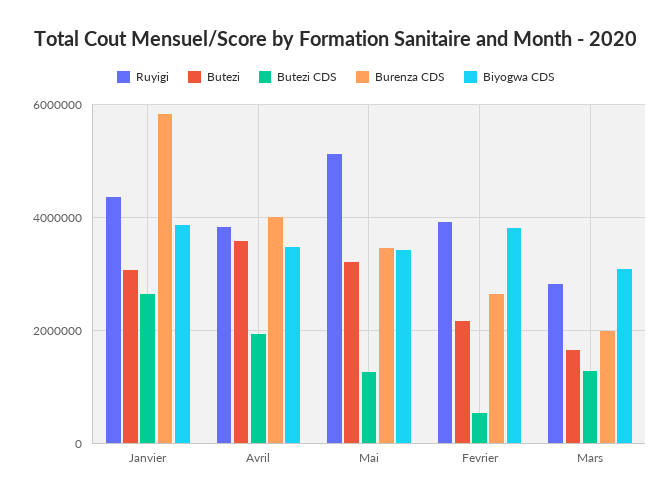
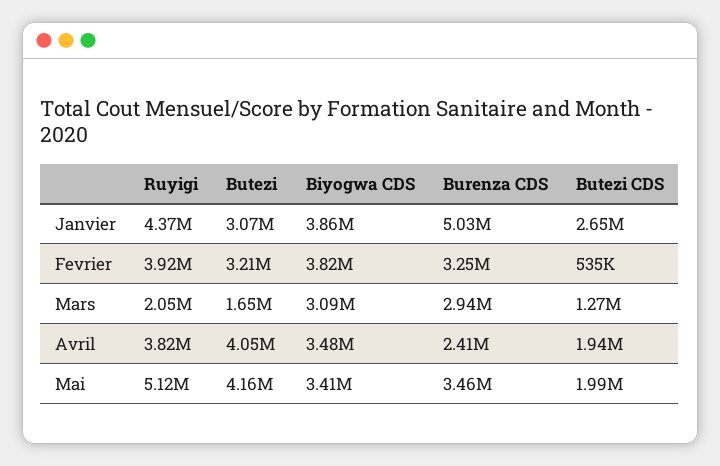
Burenza CDS, Janvier: 5800000 -> 5030000
Butezi, Avril: 3600000 -> 4050000
Burenza CDS, Avril: 4000000 -> 2410000
Butezi, Mai: 3200000 -> 4160000
Butezi CDS, Mai: 1200000 -> 1990000
Butezi, Fevrier: 2200000 -> 3210000
Burenza CDS, Fevrier: 2600000 -> 3250000
Ruyigi, Mars: 2800000 -> 2050000
Burenza CDS, Mars: 2000000 -> 2940000

